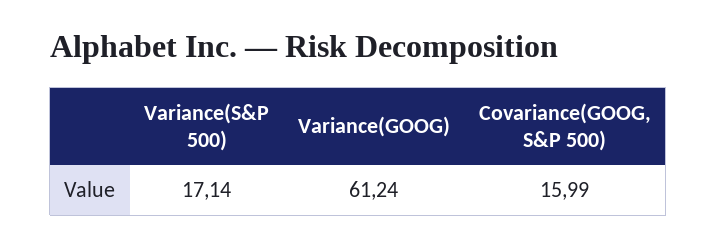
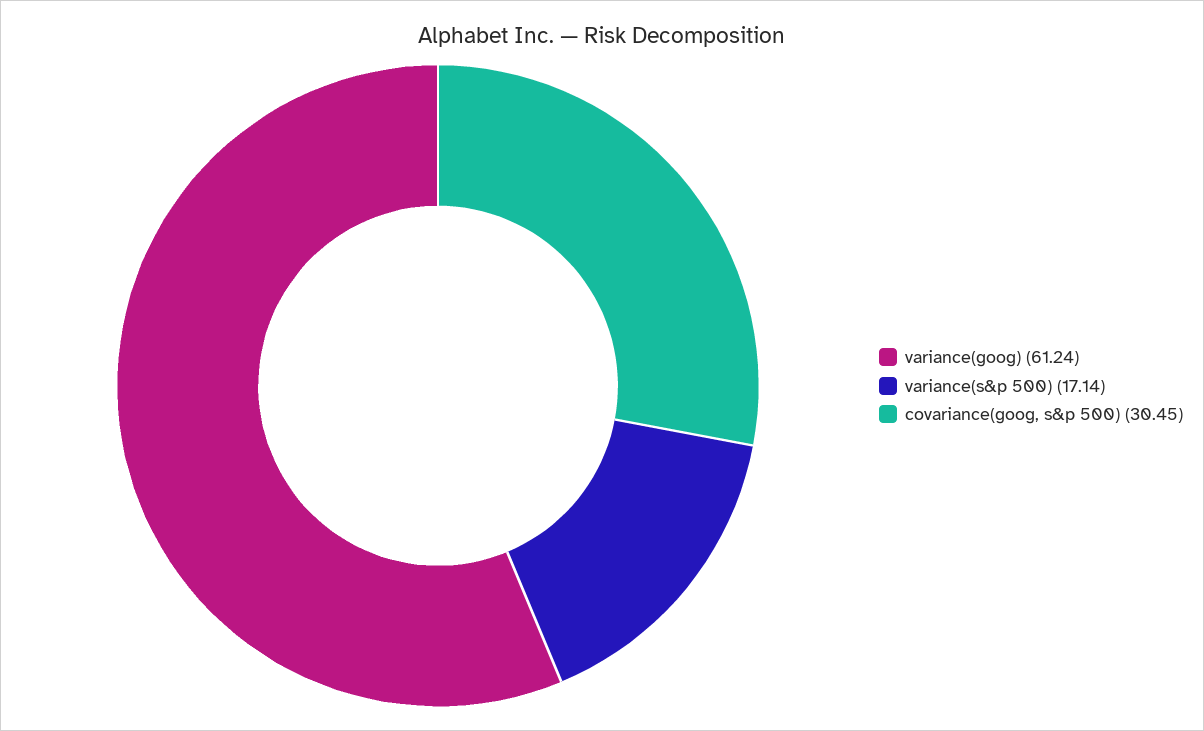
Covariance(GOOG, S&P 500): 15.99 -> 30.45

